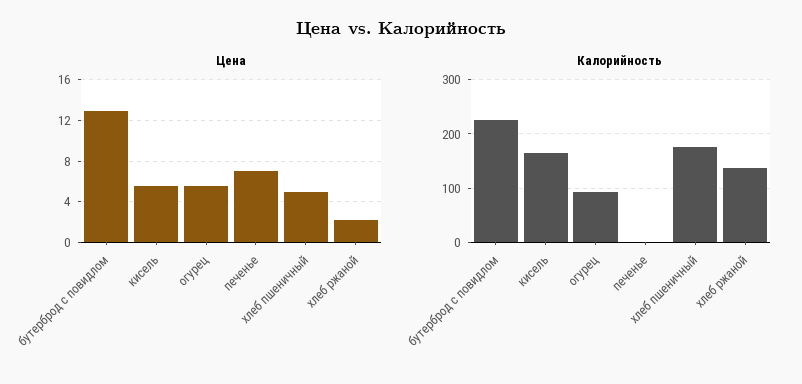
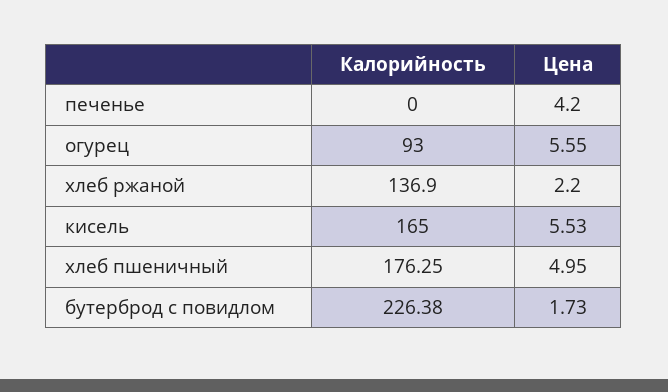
Цена, бутерброд с повидлом: 13 -> 1.73
Цена, печенье: 7 -> 4.2

